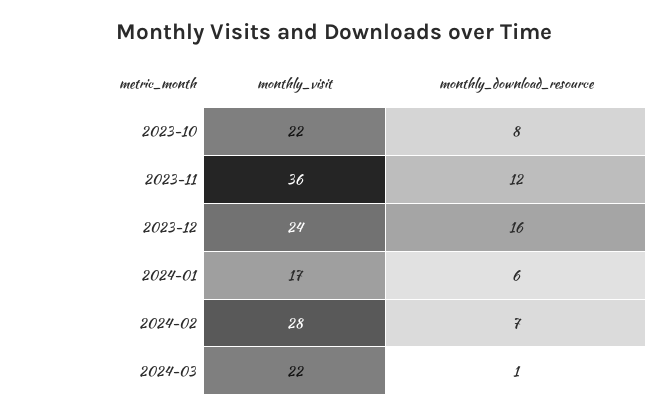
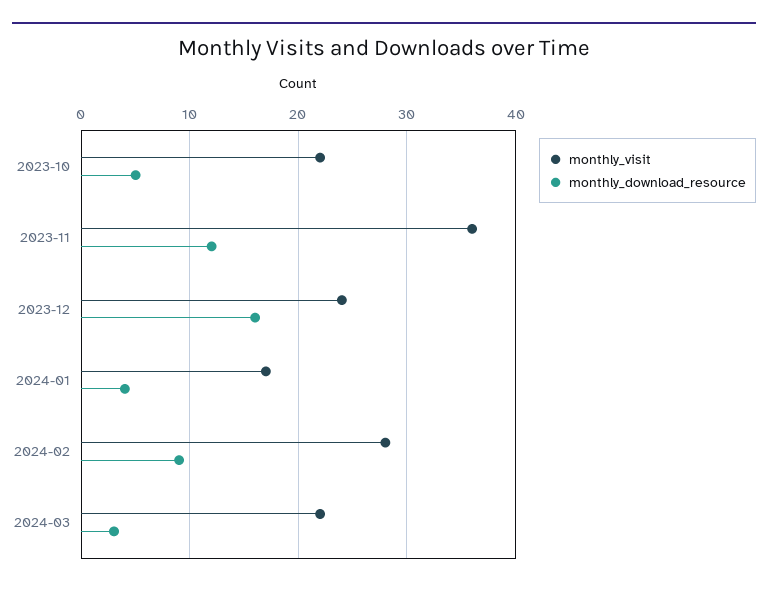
monthly_download_resource, 2023-10: 8 -> 5
monthly_download_resource, 2024-01: 6 -> 4
monthly_download_resource, 2024-02: 7 -> 9
monthly_download_resource, 2024-03: 1 -> 3

